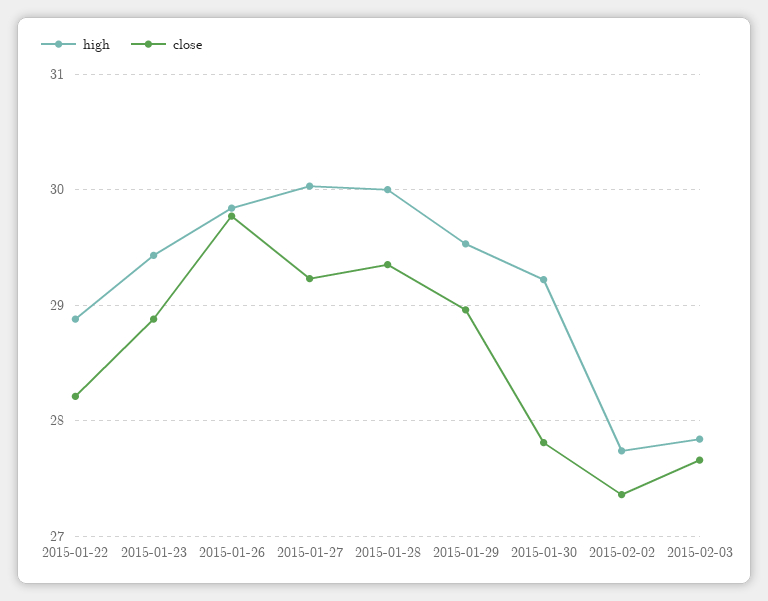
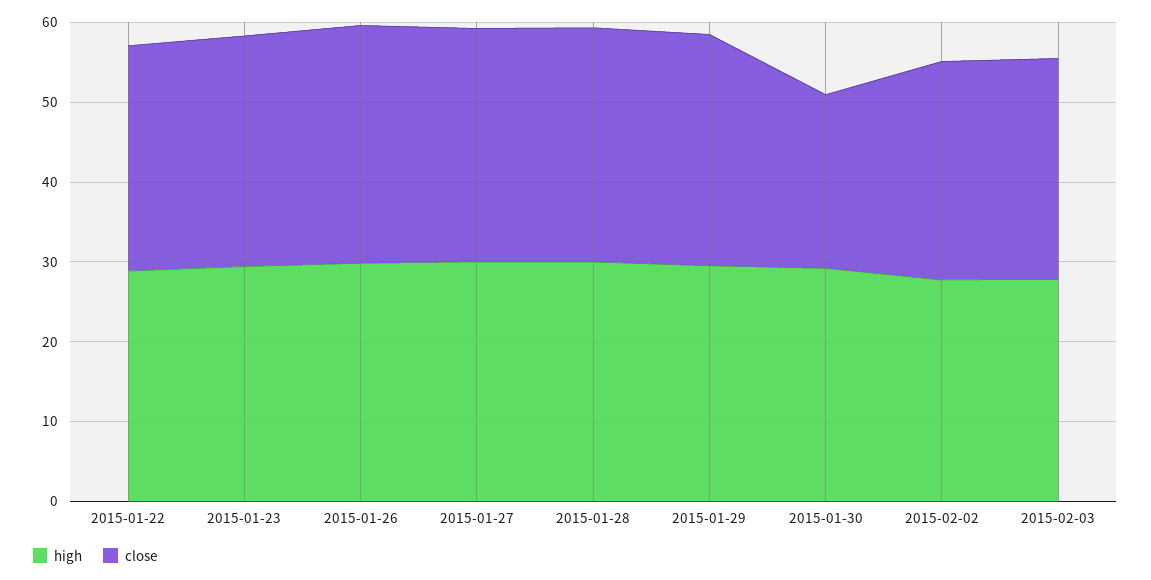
close, 2015-01-30: 27.8 -> 22

